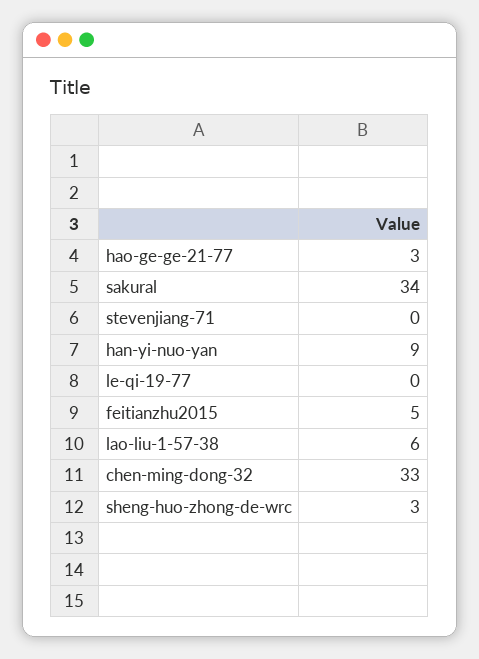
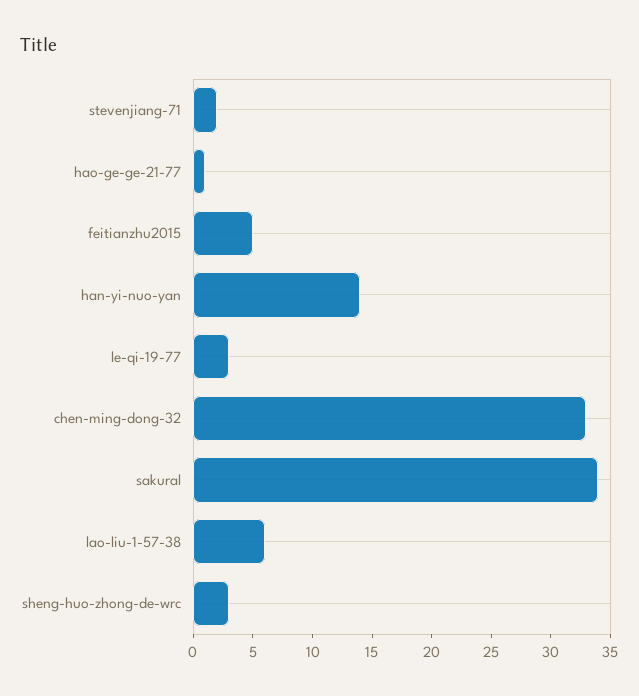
hao-ge-ge-21-77: 3 -> 1
stevenjiang-71: 0 -> 2
han-yi-nuo-yan: 9 -> 14
le-qi-19-77: 0 -> 3

